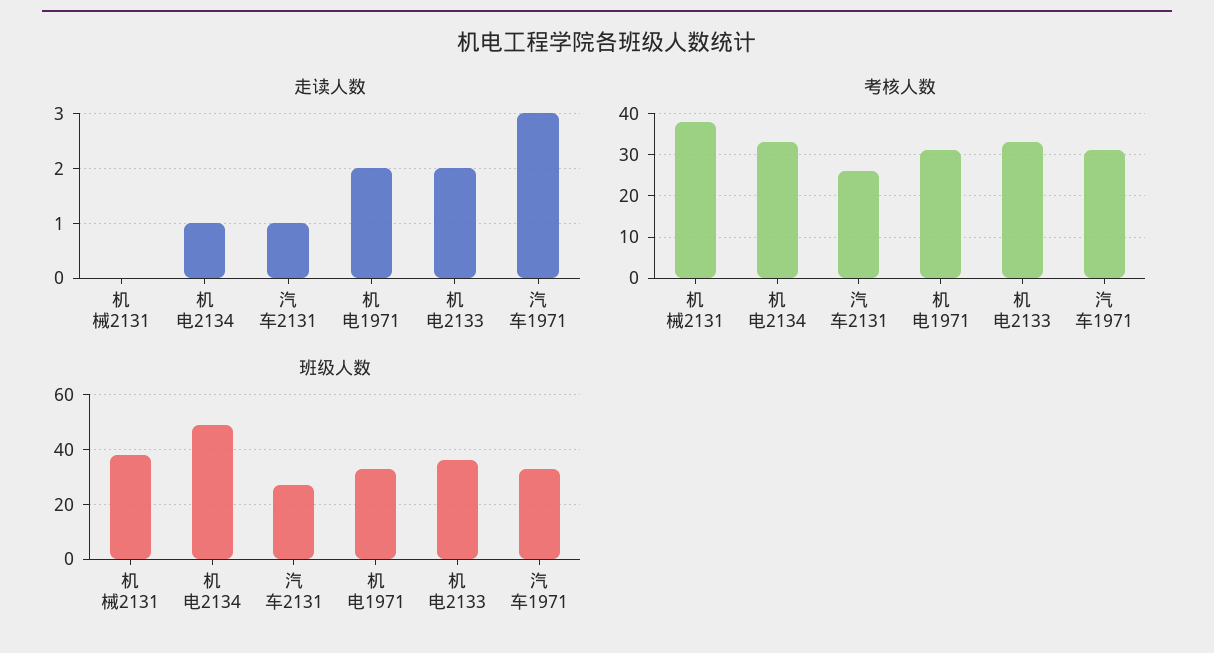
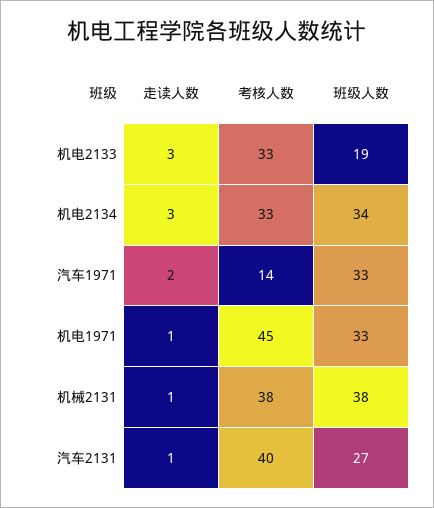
走读人数, 机械2131: 0 -> 1
走读人数, 机电2134: 1 -> 3
走读人数, 机电1971: 2 -> 1
走读人数, 机电2133: 2 -> 3
走读人数, 汽车1971: 3 -> 2
考核人数, 汽车2131: 25 -> 40
考核人数, 机电1971: 30 -> 45
考核人数, 汽车1971: 30 -> 14
班级人数, 机电2134: 50 -> 34
班级人数, 机电2133: 35 -> 19

